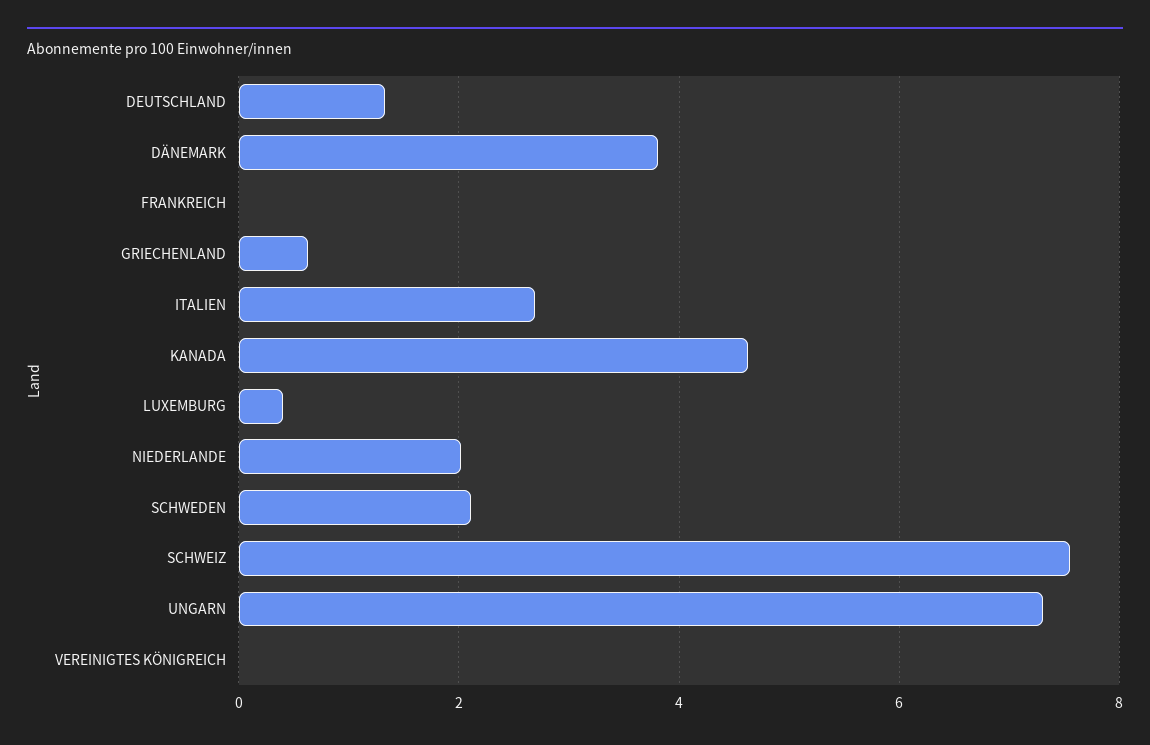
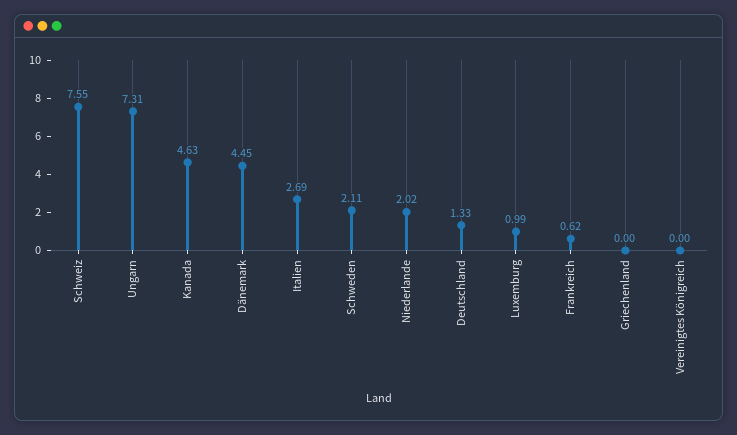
DÄNEMARK: 3.8 -> 4.45
FRANKREICH: 0 -> 0.62
GRIECHENLAND: 0.6 -> 0
LUXEMBURG: 0.4 -> 0.99

